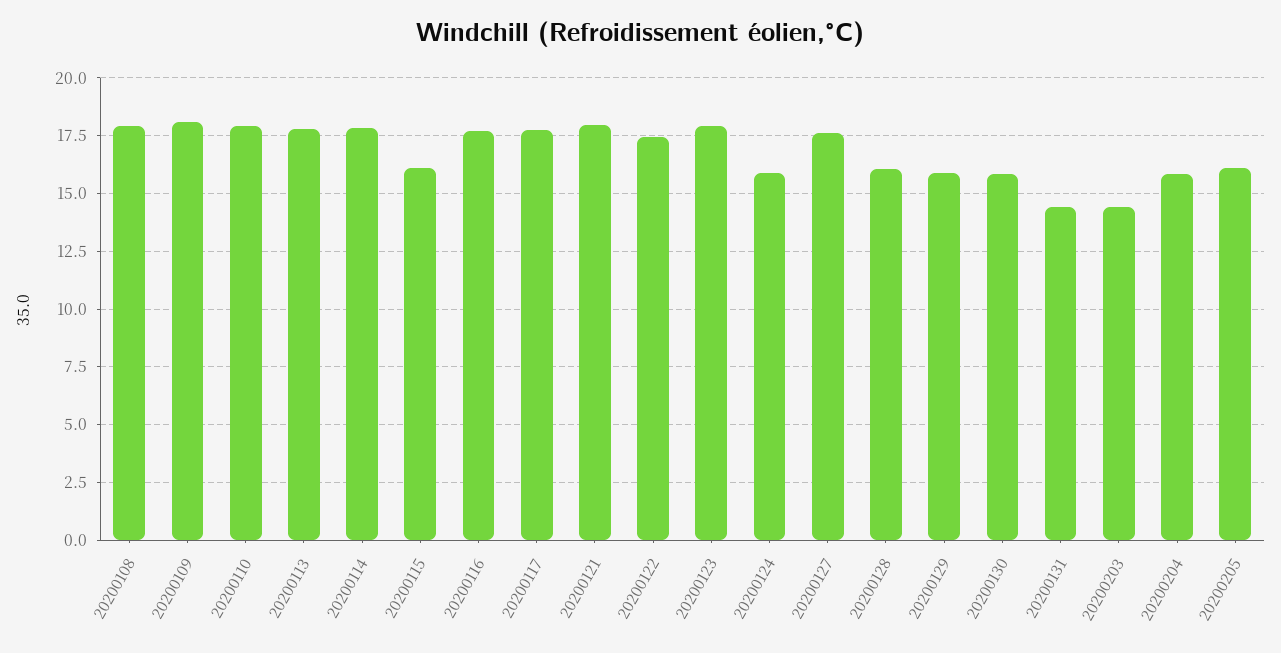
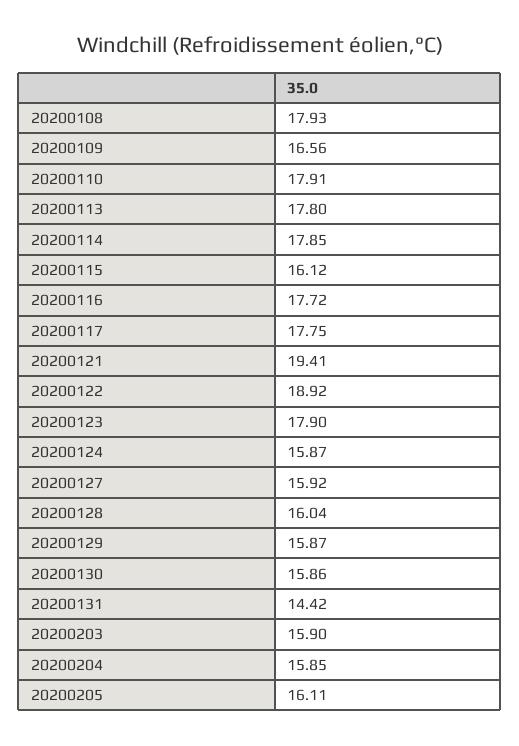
20200109: 18 -> 16.56
20200121: 18 -> 19.41
20200122: 17.5 -> 18.92
20200127: 17.5 -> 15.92
20200203: 14.5 -> 15.9

